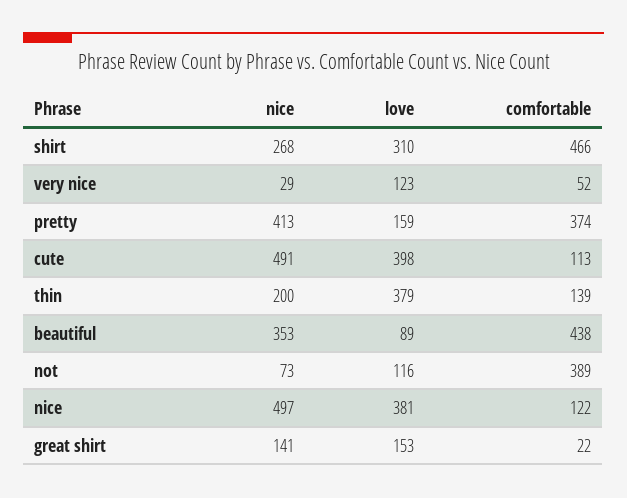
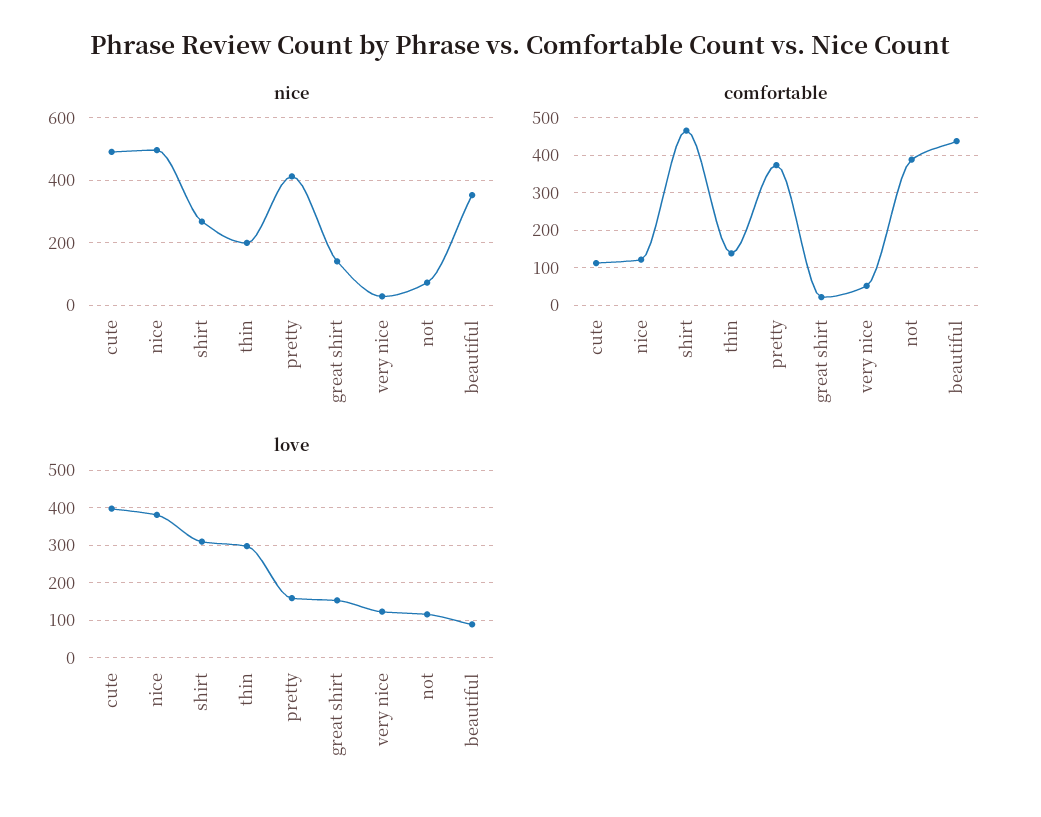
love, thin: 379 -> 300

